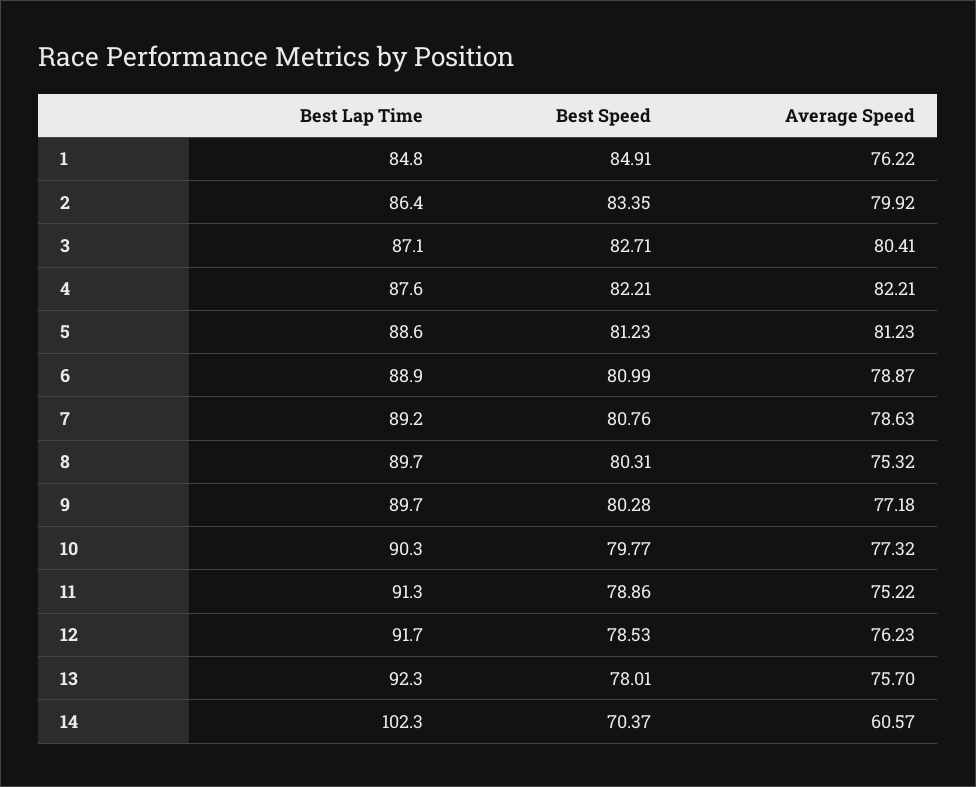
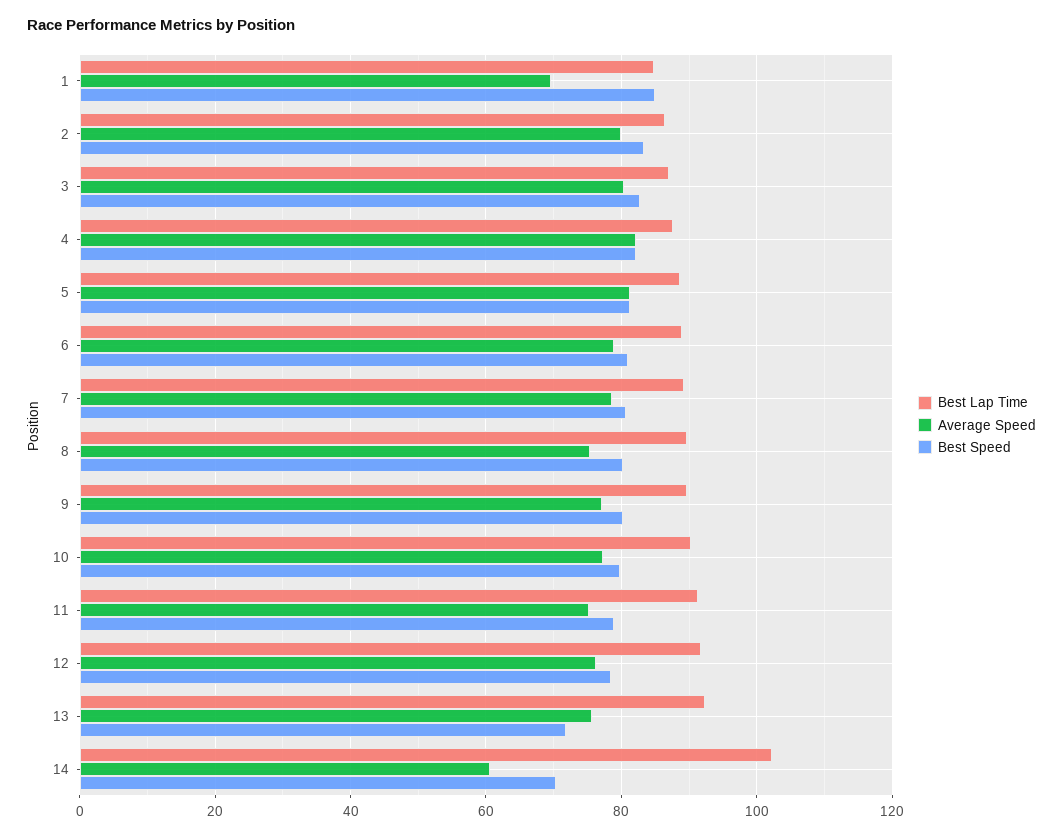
Average Speed, 1: 76.22 -> 70
Best Speed, 13: 78.01 -> 72

